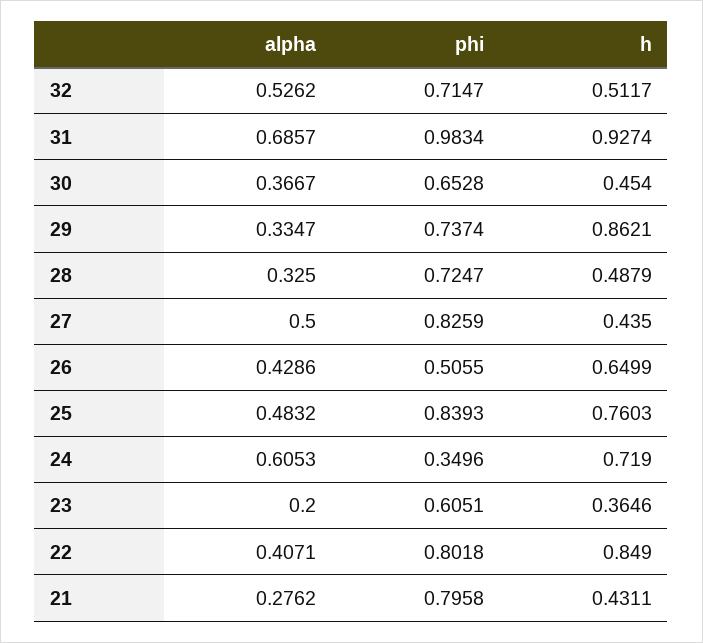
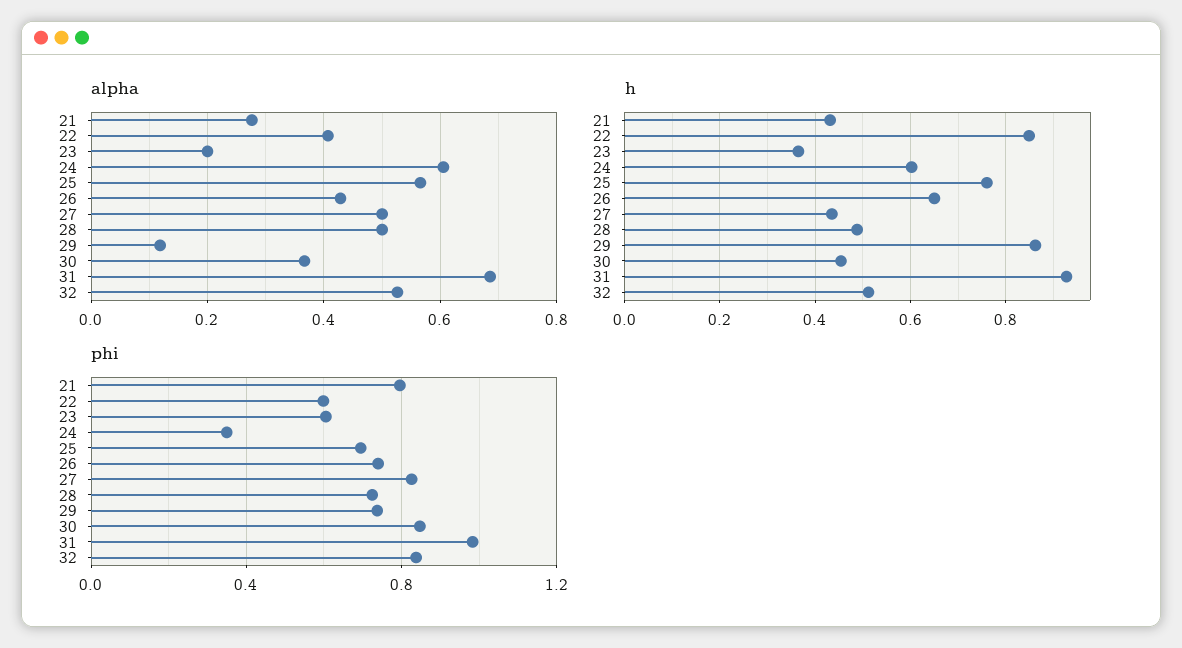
phi, 32: 0.7147 -> 0.85
phi, 30: 0.6528 -> 0.85
alpha, 29: 0.3347 -> 0.12
alpha, 28: 0.325 -> 0.5
phi, 26: 0.5055 -> 0.75
alpha, 25: 0.4832 -> 0.56
phi, 25: 0.8393 -> 0.7
h, 24: 0.719 -> 0.6
phi, 22: 0.8018 -> 0.6

